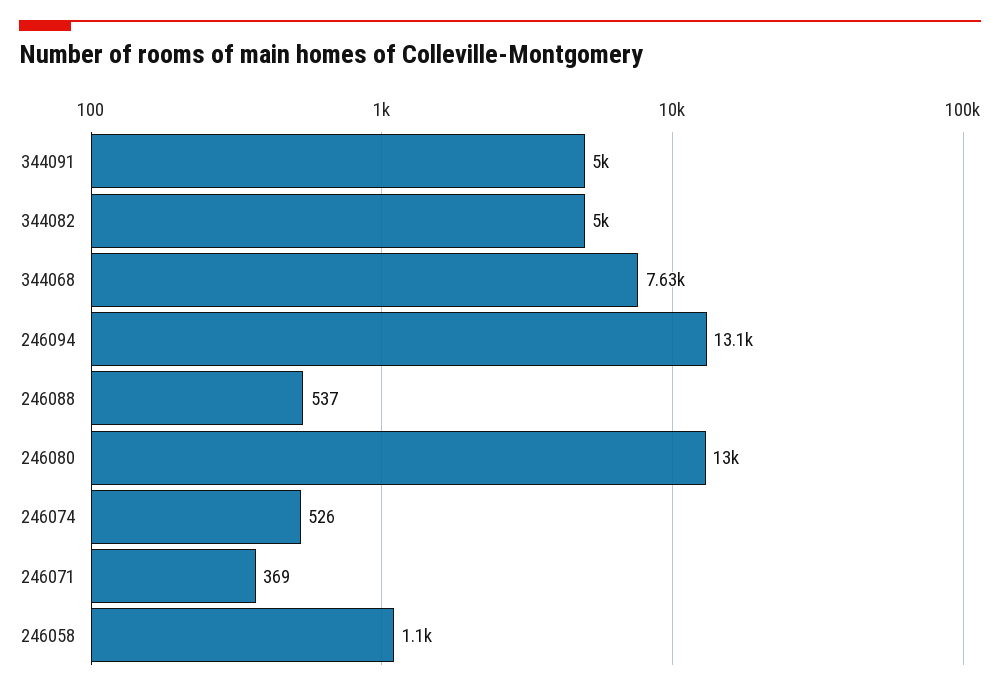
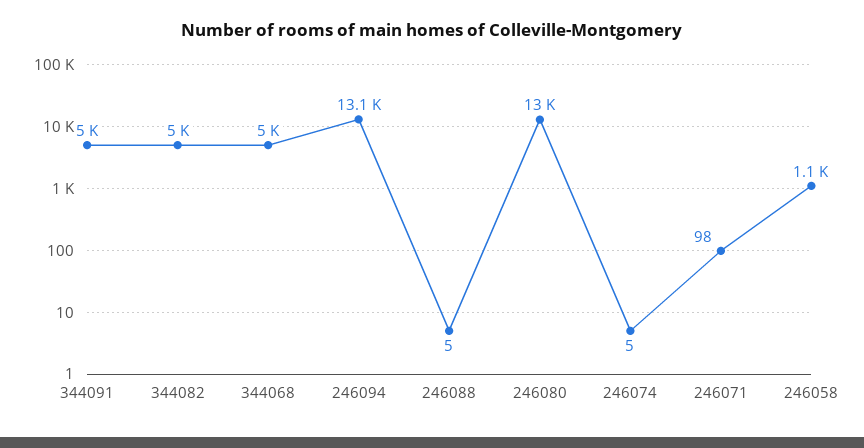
344068: 7630 -> 5000
246088: 537 -> 5
246074: 526 -> 5
246071: 369 -> 98

